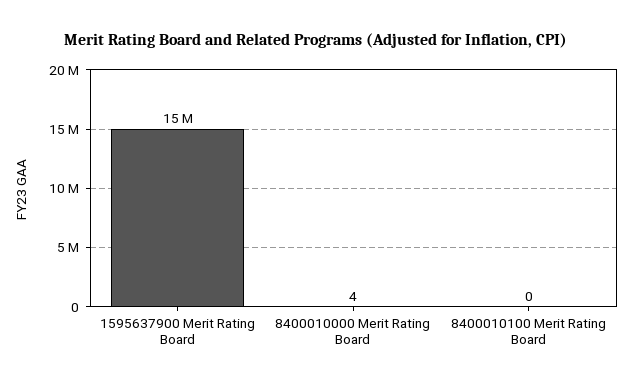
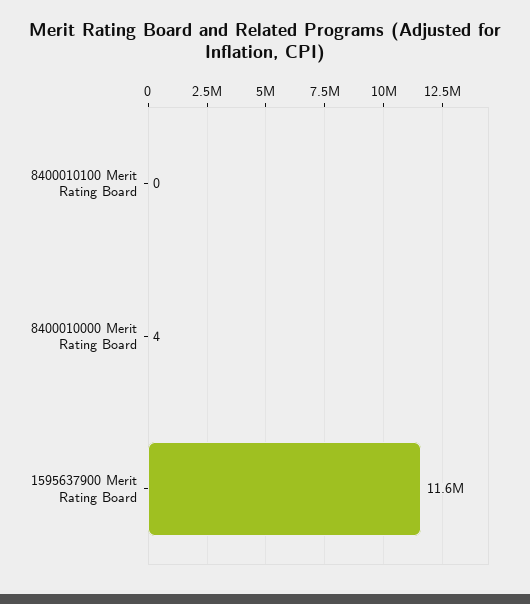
1595637900 Merit Rating Board: 15000000 -> 11600000

